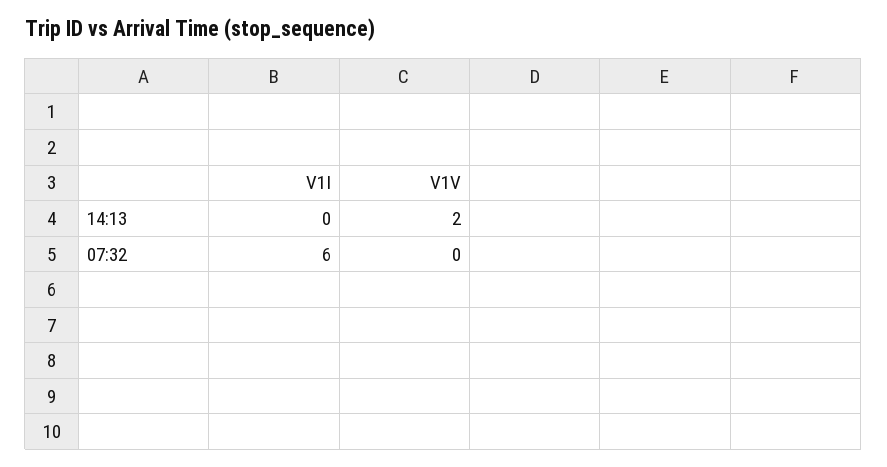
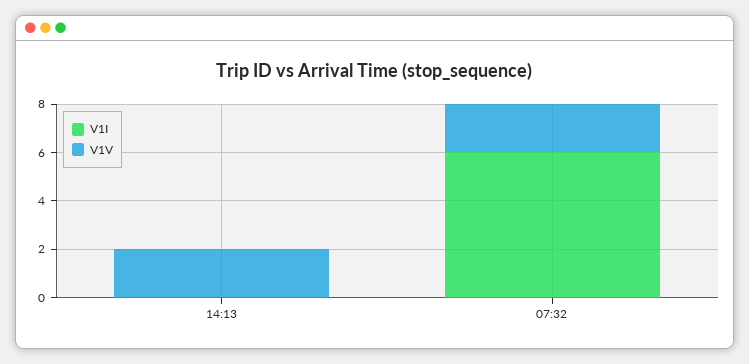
V1V, 07:32: 0 -> 2

